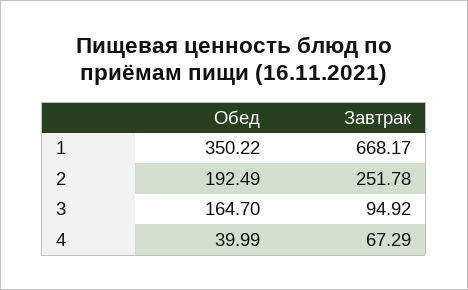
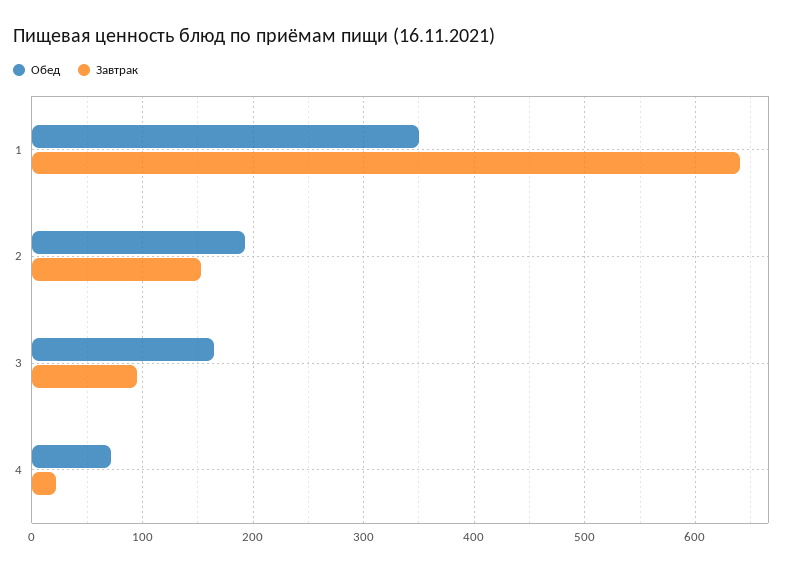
Завтрак, 1: 668.17 -> 640
Завтрак, 2: 251.78 -> 150
Обед, 4: 39.99 -> 70
Завтрак, 4: 67.29 -> 20

